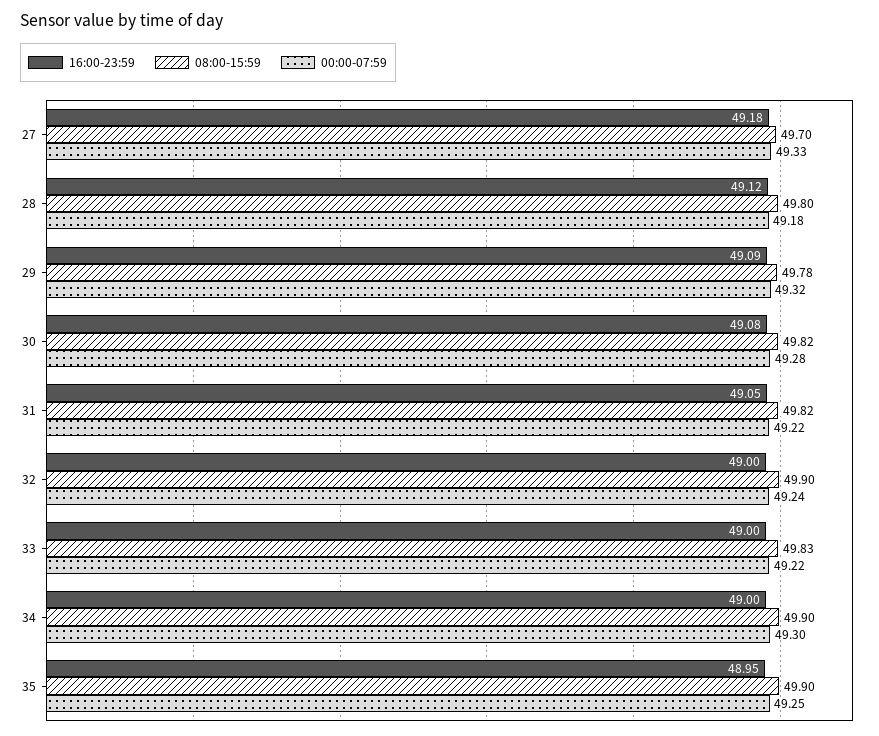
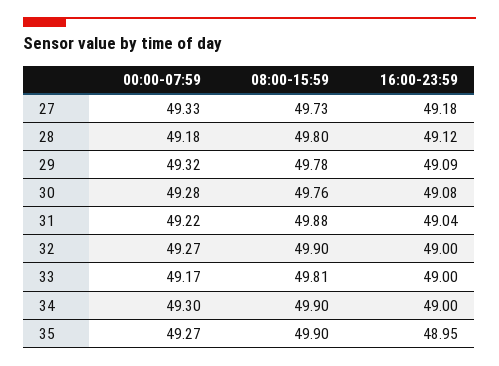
08:00-15:59, 27: 49.7 -> 49.73
08:00-15:59, 30: 49.82 -> 49.76
16:00-23:59, 31: 49.05 -> 49.04
08:00-15:59, 31: 49.82 -> 49.88
00:00-07:59, 32: 49.24 -> 49.27
08:00-15:59, 33: 49.83 -> 49.81
00:00-07:59, 33: 49.22 -> 49.17
00:00-07:59, 35: 49.25 -> 49.27

